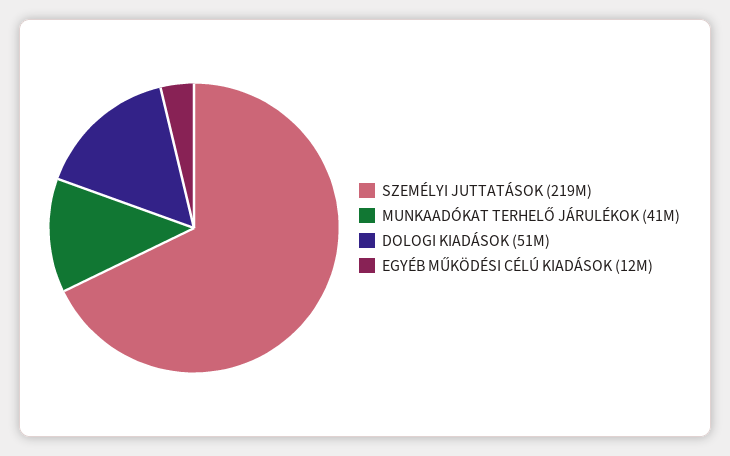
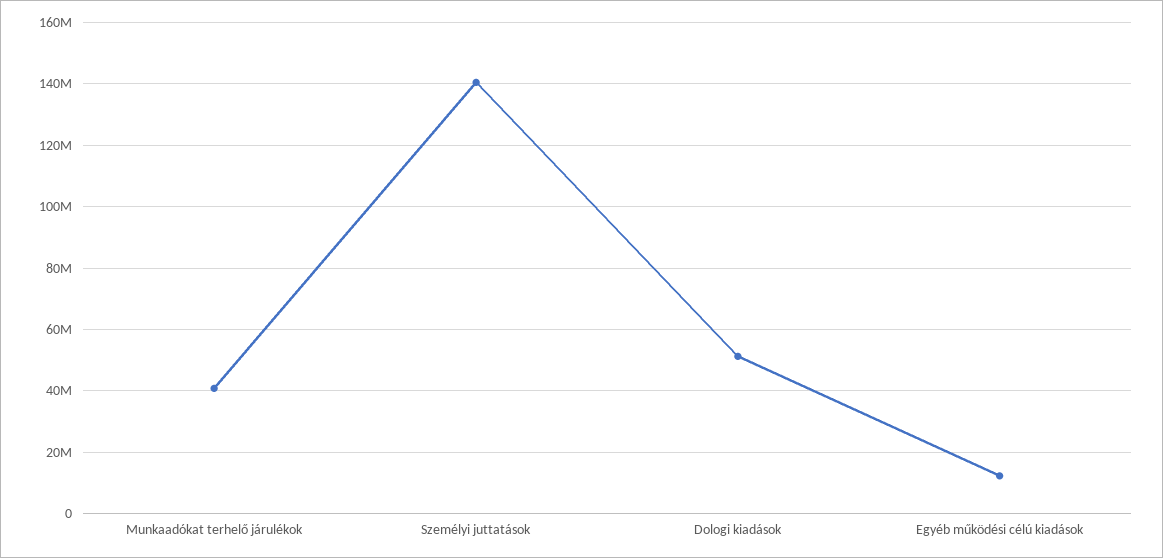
SZEMÉLYI JUTTATÁSOK: 219000000 -> 140000000

